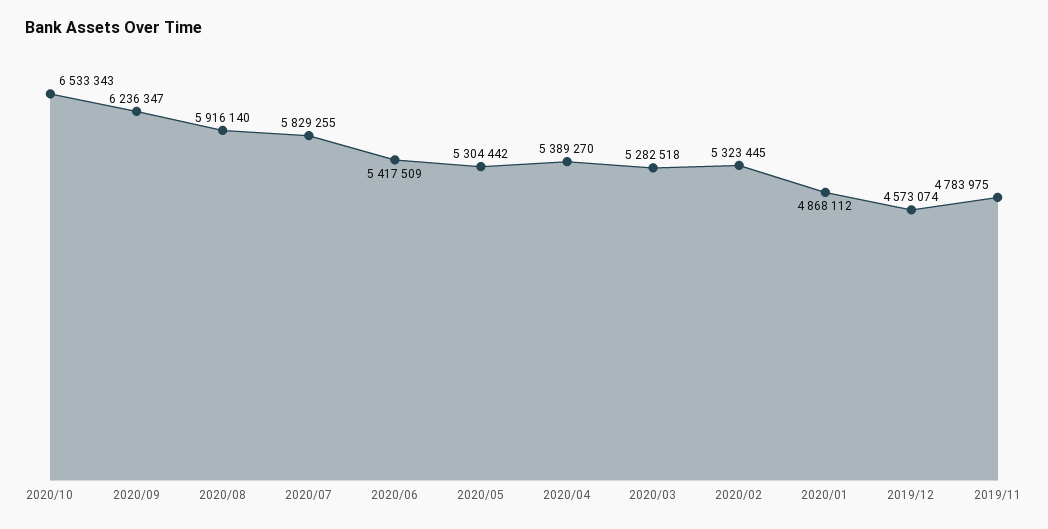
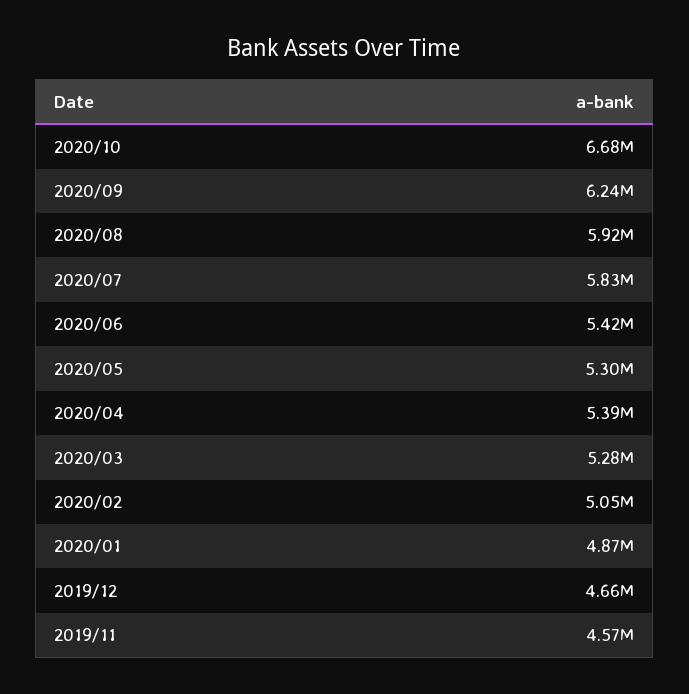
2020/10: 6533343 -> 6680000
2020/02: 5323445 -> 5050000
2019/12: 4573074 -> 4660000
2019/11: 4783975 -> 4570000

